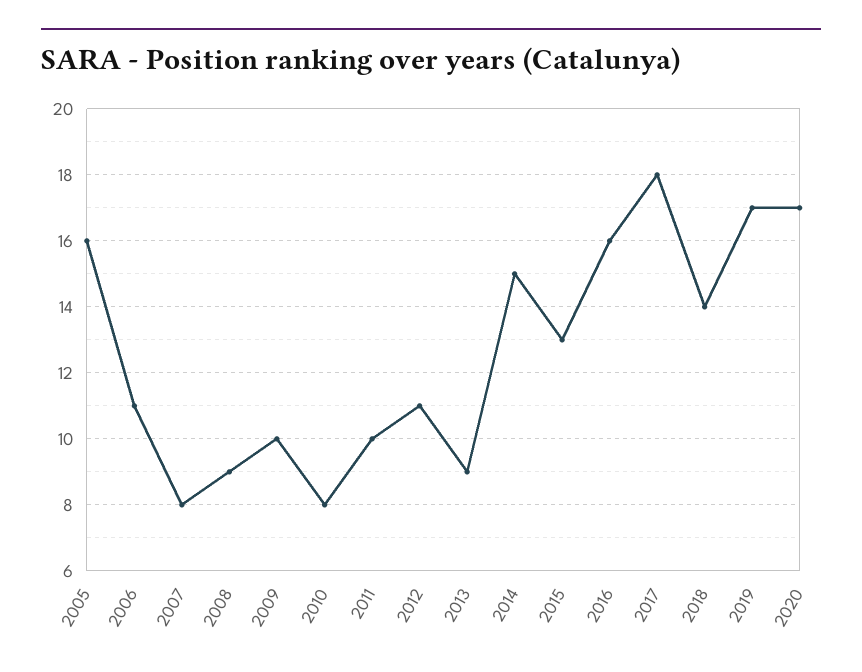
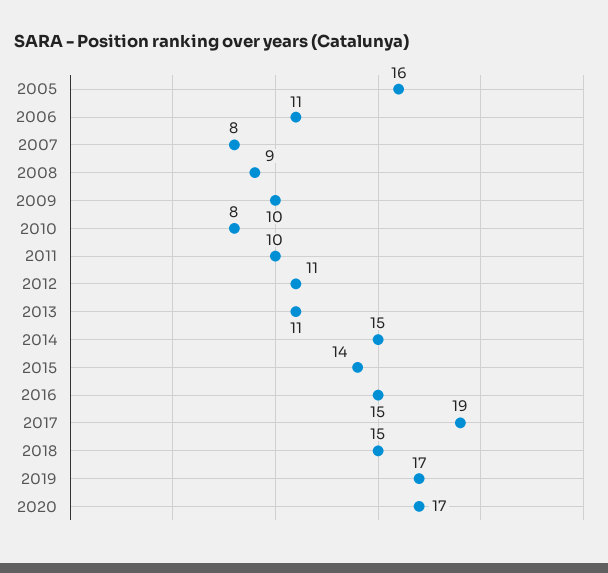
2013: 9 -> 11
2015: 13 -> 14
2016: 16 -> 15
2017: 18 -> 19
2018: 14 -> 15

